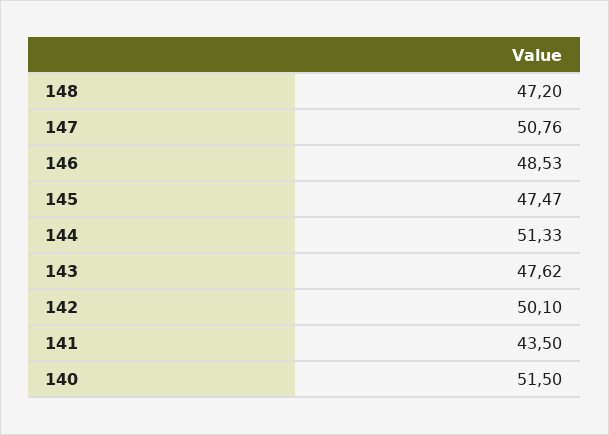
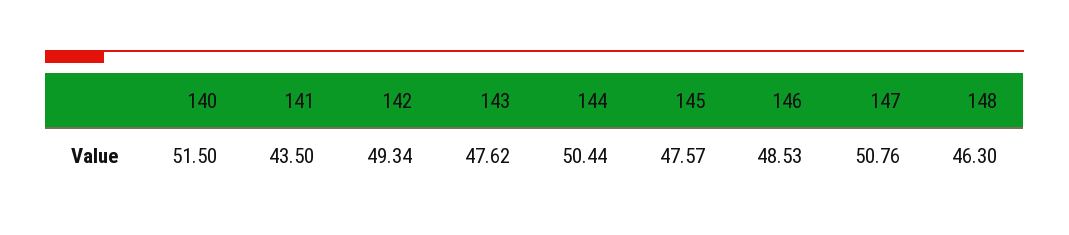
148: 47.2 -> 46.3
145: 47.47 -> 47.57
144: 51.33 -> 50.44
142: 50.1 -> 49.34

